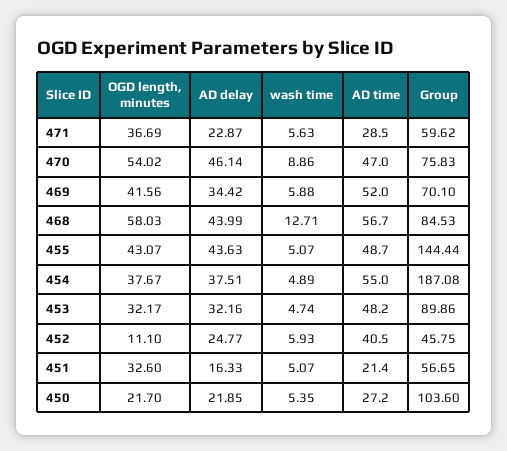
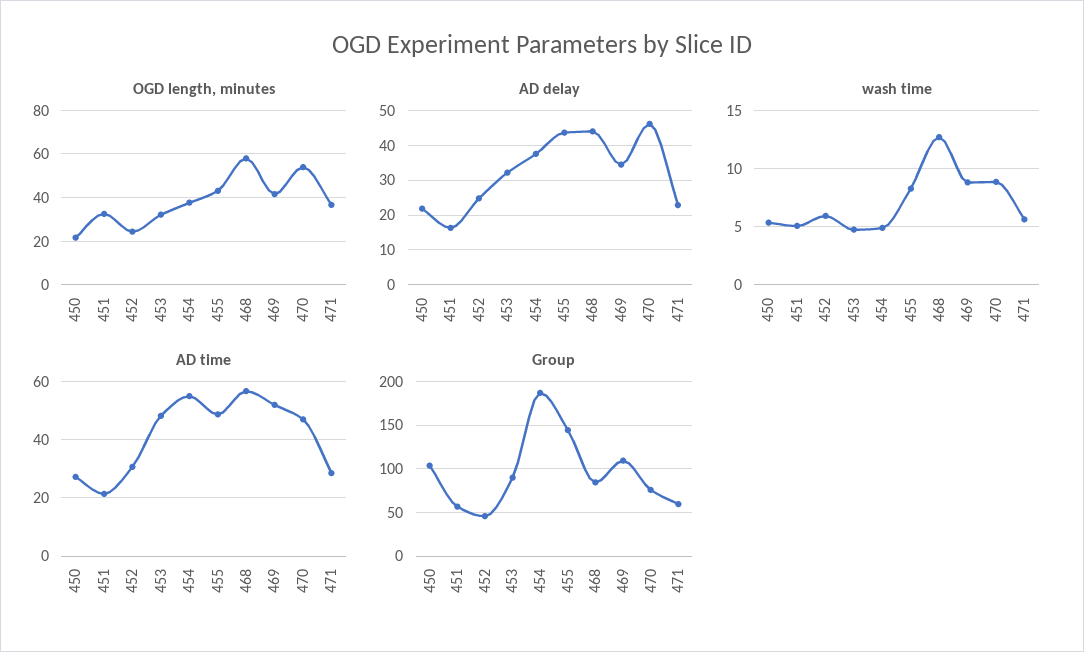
wash time, 469: 5.88 -> 9
Group, 469: 70.1 -> 110
wash time, 455: 5.07 -> 8
OGD length, minutes, 452: 11.1 -> 25
AD time, 452: 40.5 -> 30

